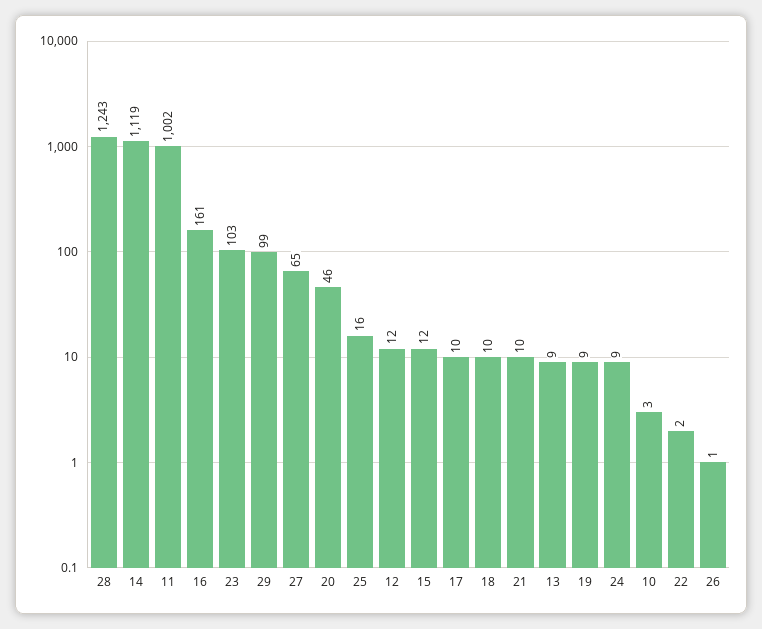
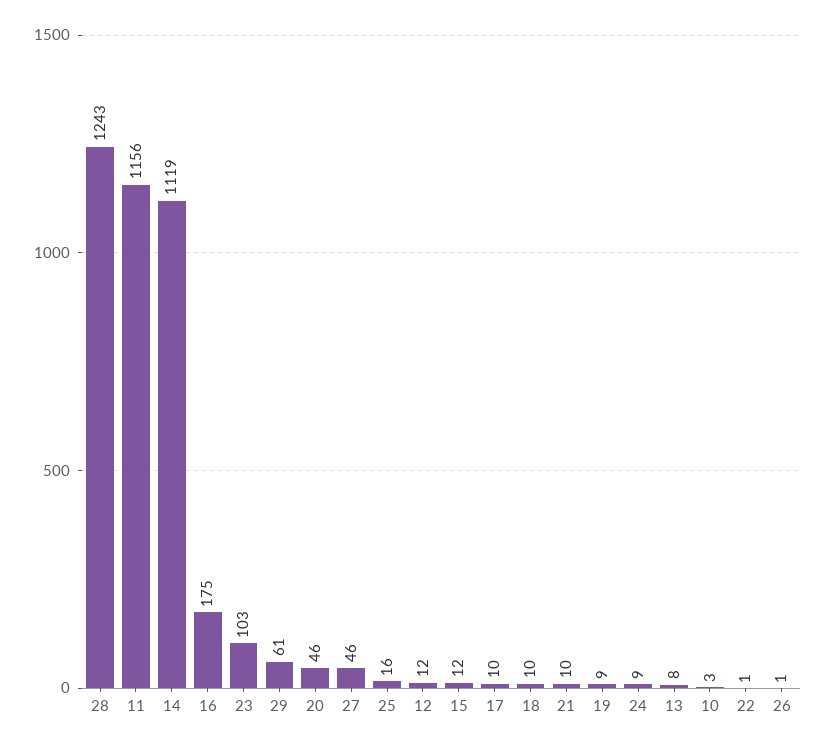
11: 1002 -> 1156
16: 161 -> 175
29: 99 -> 61
27: 65 -> 46
13: 9 -> 8
22: 2 -> 1

